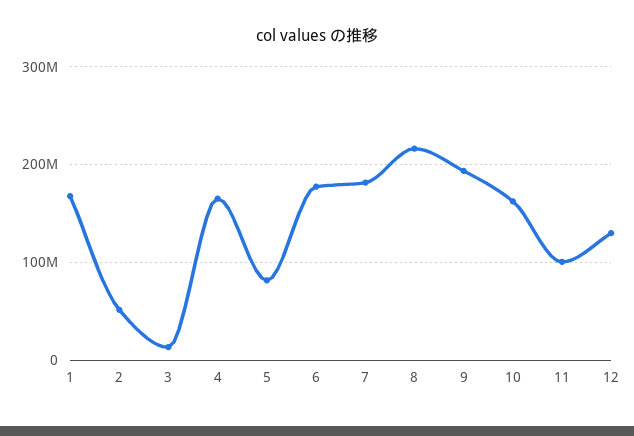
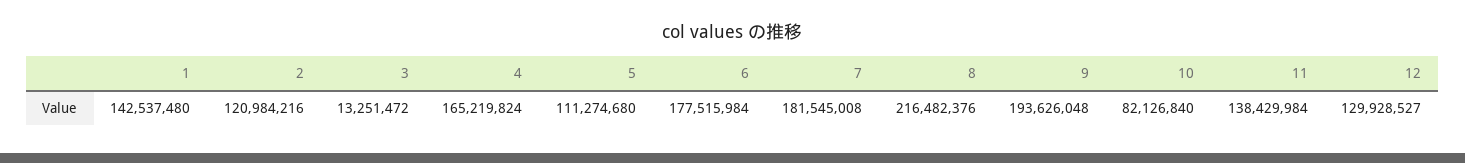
1: 170000000 -> 142537480
2: 50000000 -> 120984216
5: 80000000 -> 111274680
10: 160000000 -> 82126840
11: 100000000 -> 138429984

